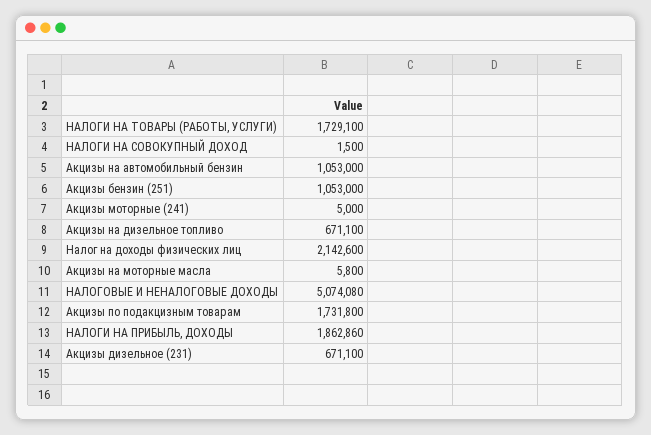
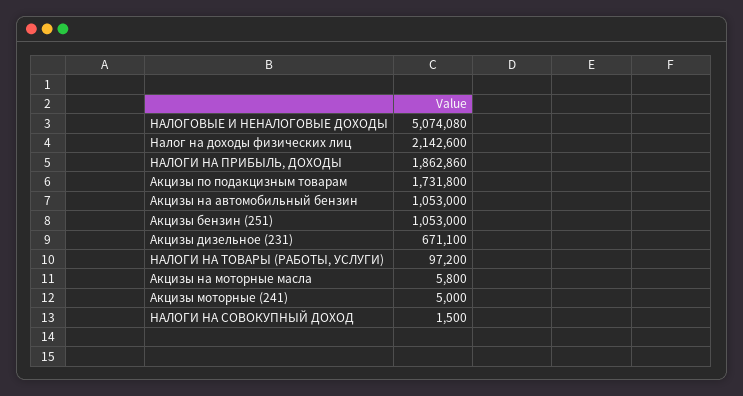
НАЛОГИ НА ТОВАРЫ (РАБОТЫ, УСЛУГИ): 1729100 -> 97200
Акцизы на дизельное топливо: 671100 -> none

